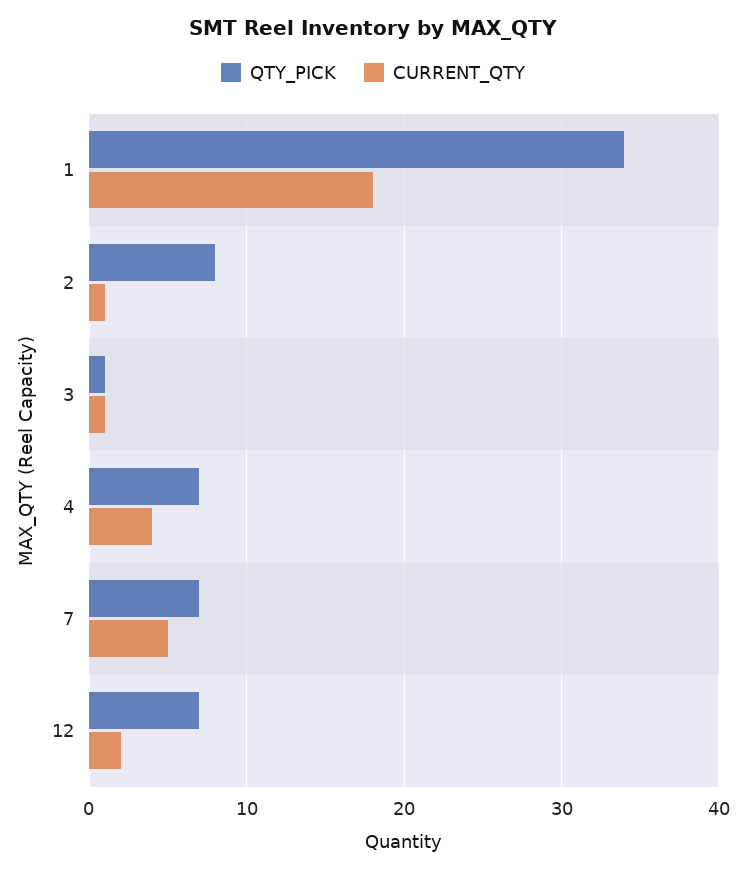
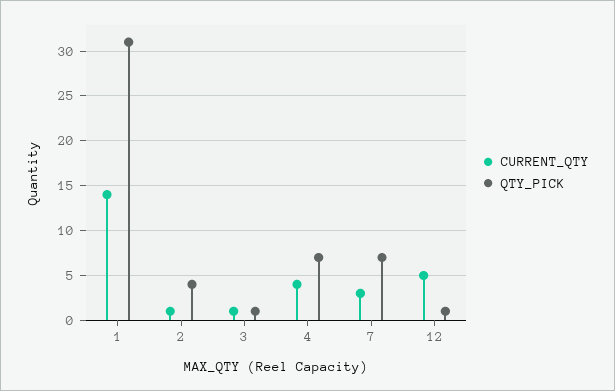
QTY_PICK, 1: 34 -> 31
CURRENT_QTY, 1: 18 -> 14
QTY_PICK, 2: 8 -> 4
CURRENT_QTY, 7: 5 -> 3
QTY_PICK, 12: 7 -> 1
CURRENT_QTY, 12: 2 -> 5

